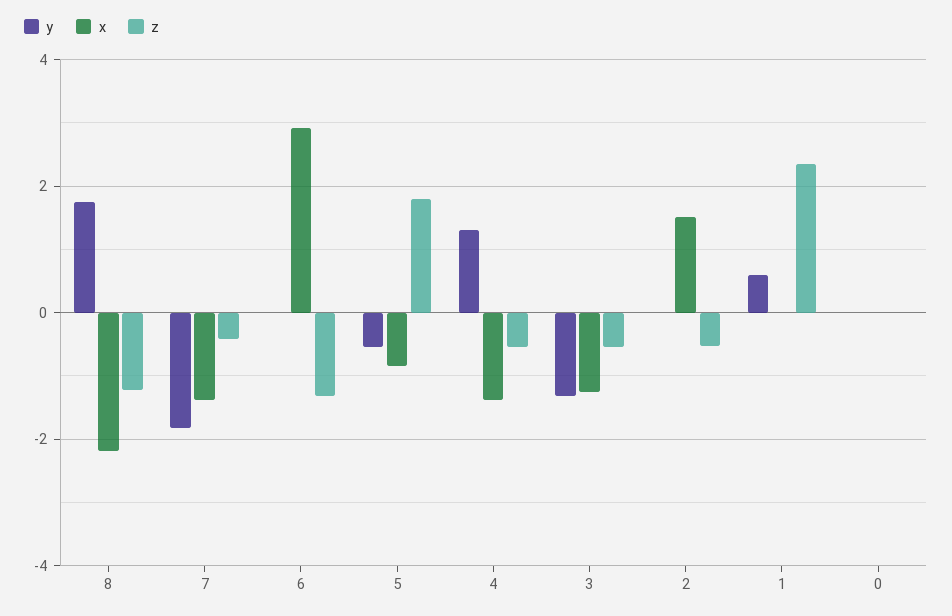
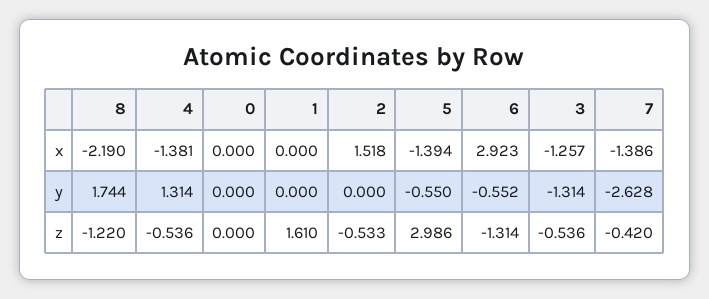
y, 7: -1.8 -> -2.628
y, 6: 0 -> -0.552
x, 5: -0.8 -> -1.394
z, 5: 1.8 -> 2.986
y, 1: 0.6 -> 0
z, 1: 2.4 -> 1.61

